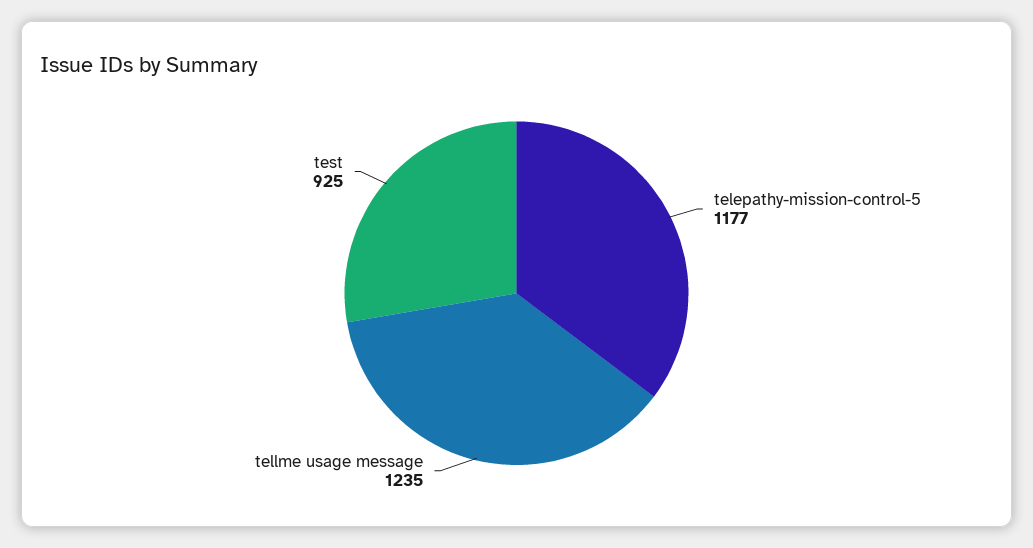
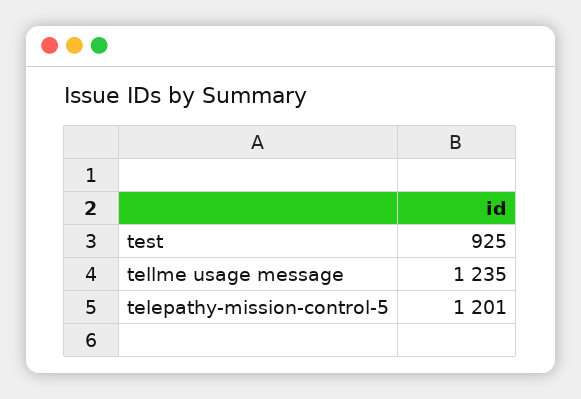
telepathy-mission-control-5: 1177 -> 1201

